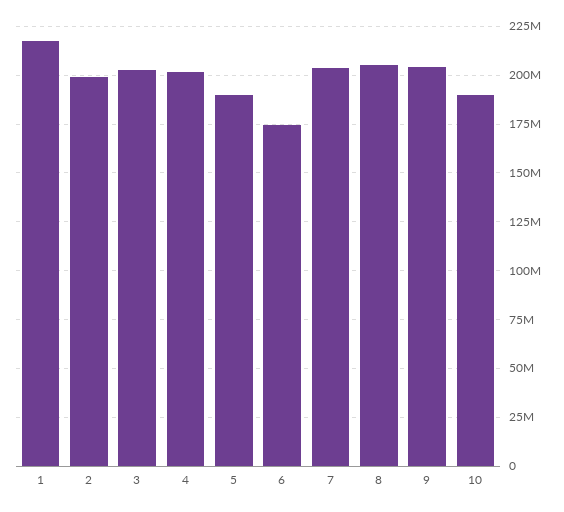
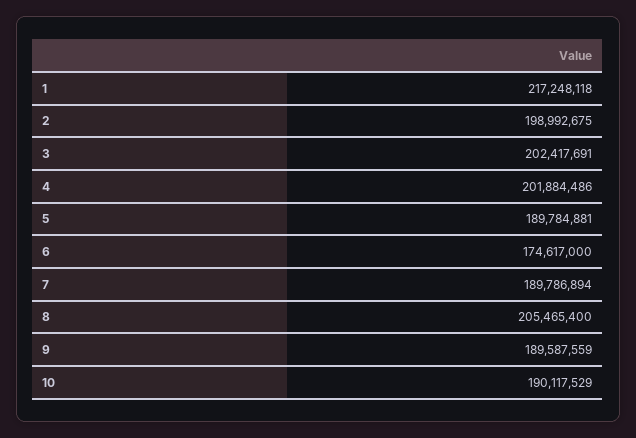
7: 205000000 -> 189786894
9: 205000000 -> 189587559

